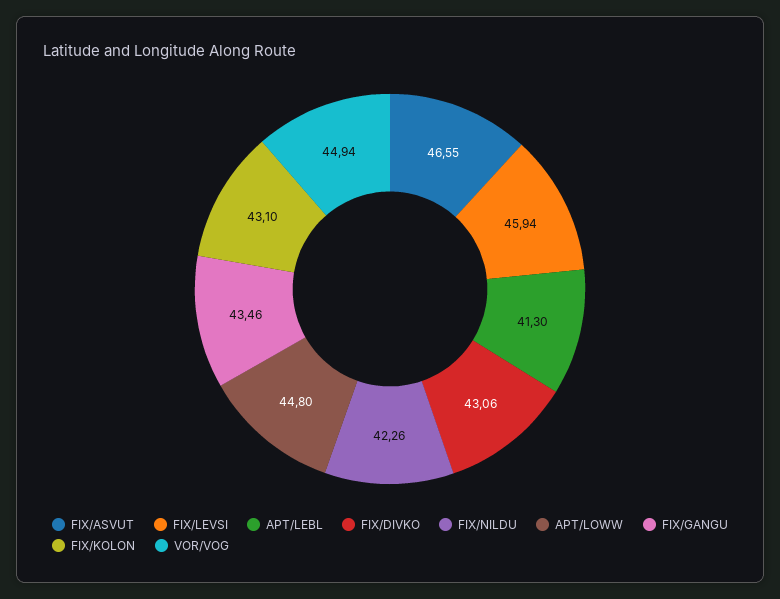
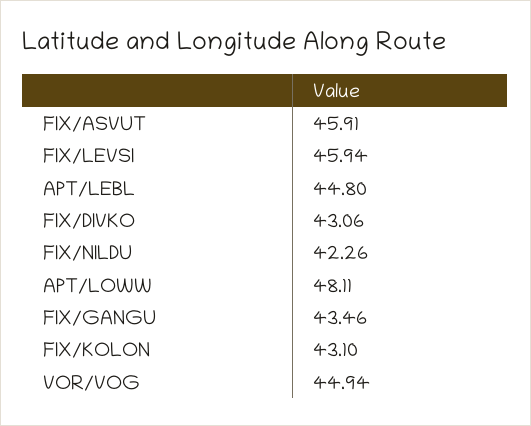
FIX/ASVUT: 46.55 -> 45.91
APT/LEBL: 41.3 -> 44.8
APT/LOWW: 44.8 -> 48.11

